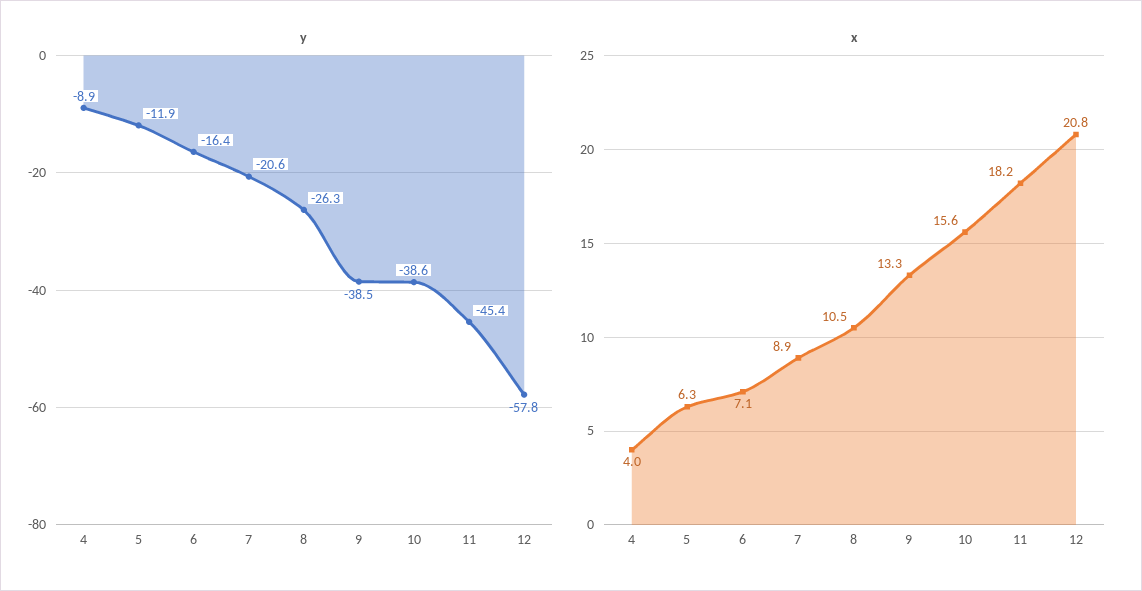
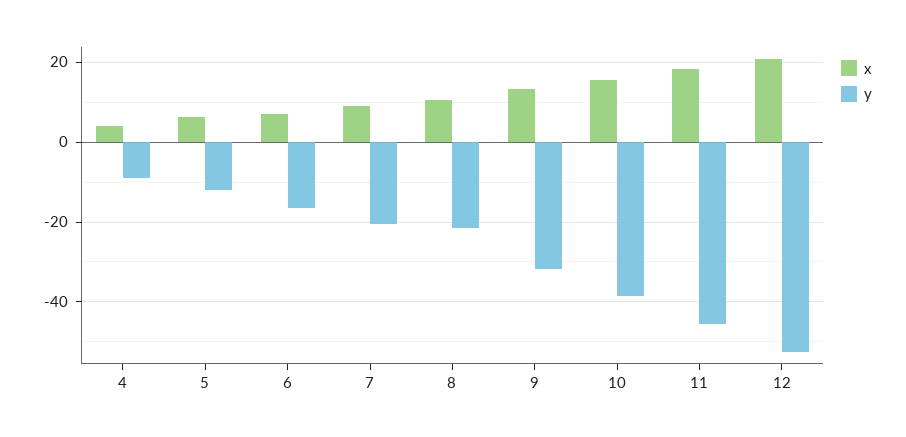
y, 8: -26.3 -> -22
y, 9: -38.5 -> -32
y, 12: -57.8 -> -52

